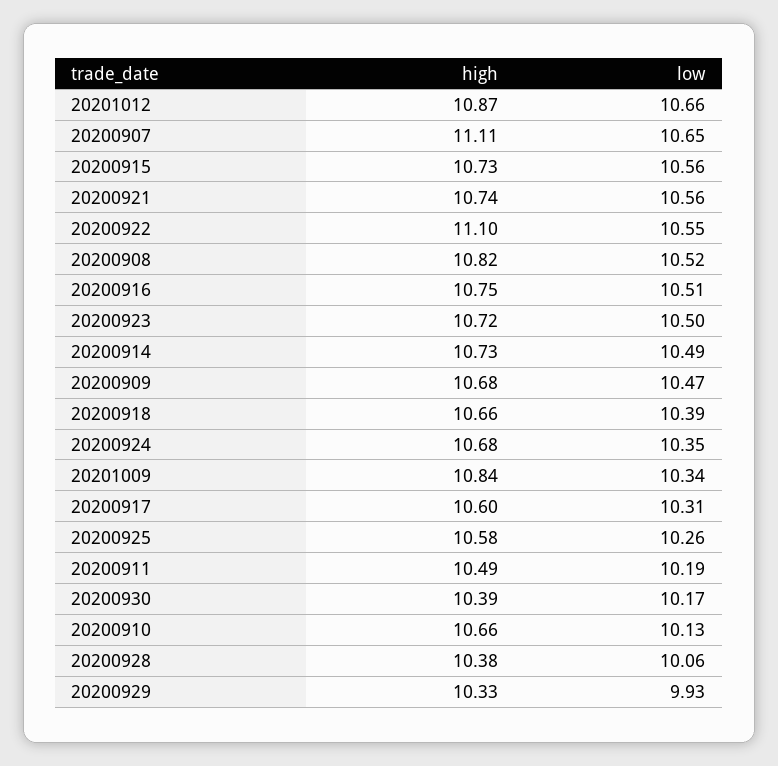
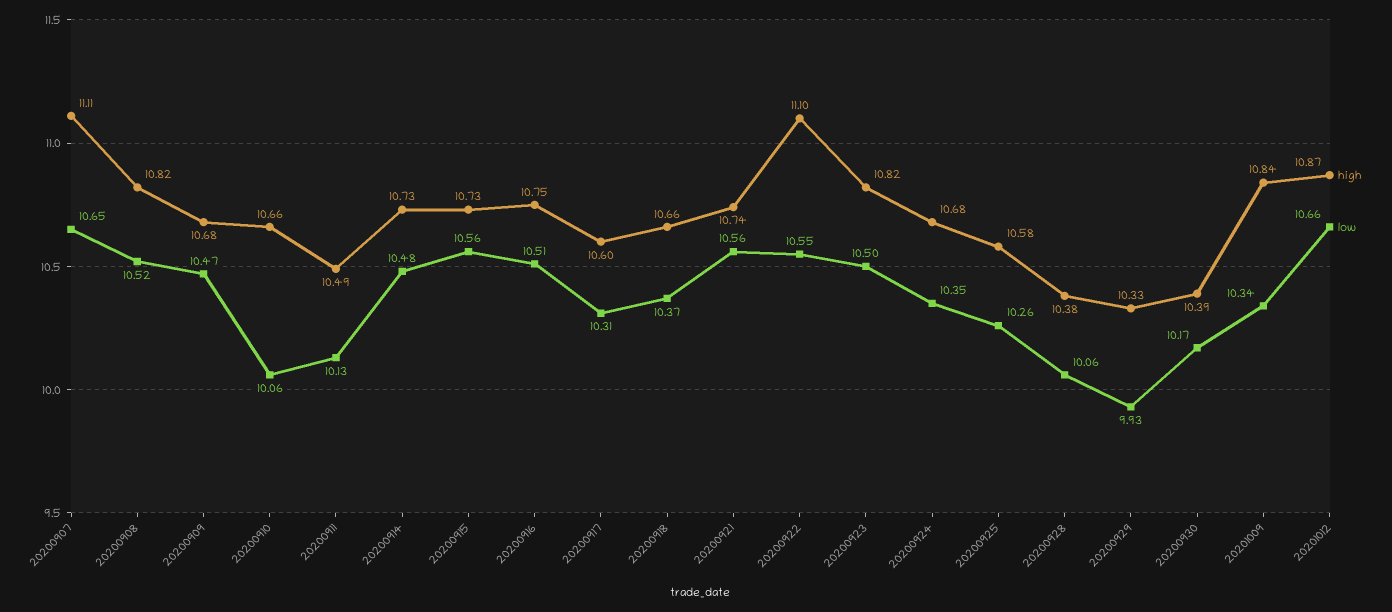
high, 20200923: 10.72 -> 10.82
low, 20200914: 10.49 -> 10.48
low, 20200918: 10.39 -> 10.37
low, 20200911: 10.19 -> 10.13
low, 20200910: 10.13 -> 10.06

